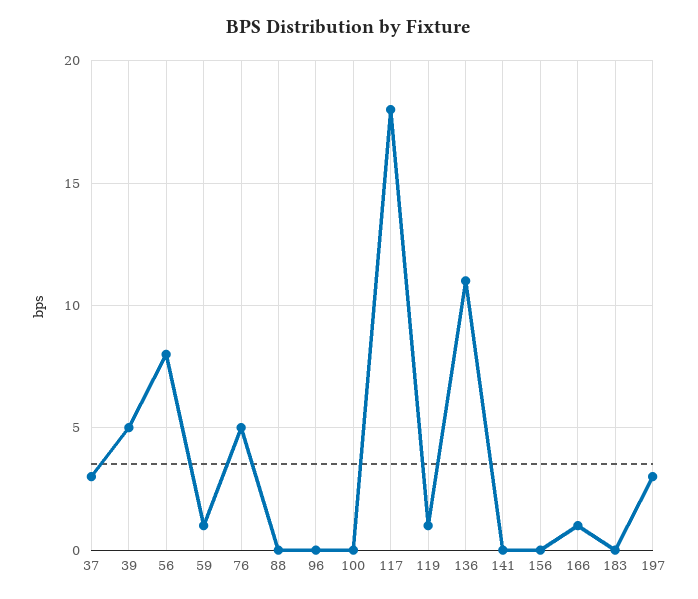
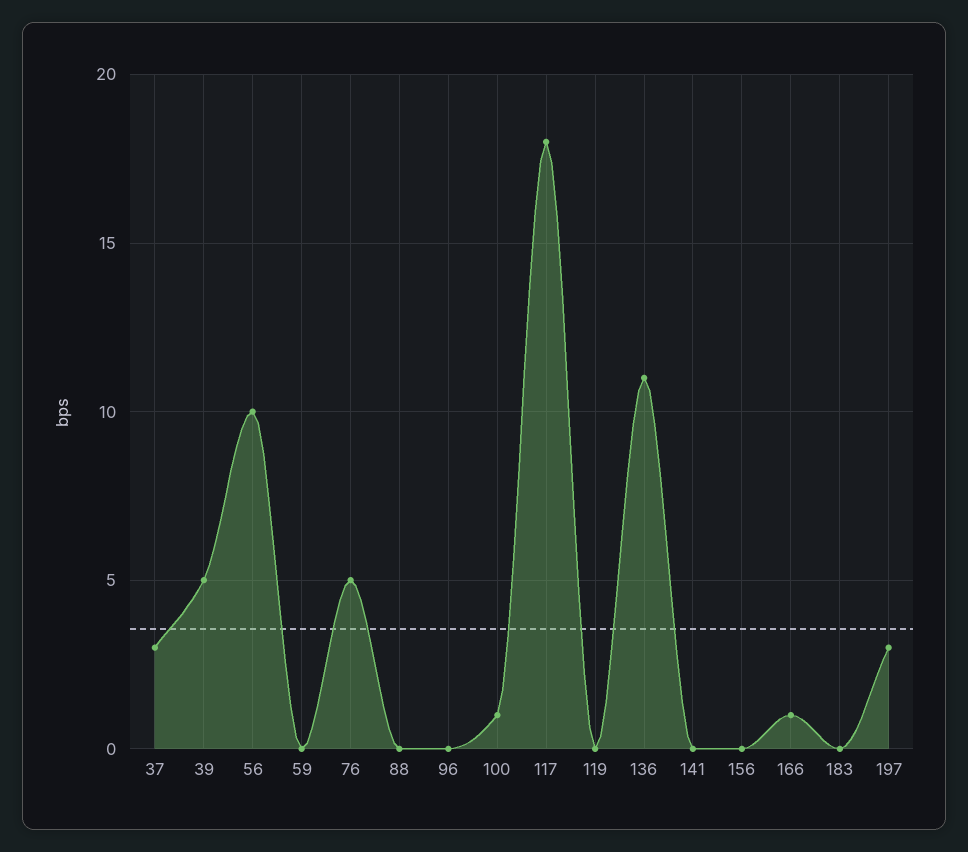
56: 8 -> 10
59: 1 -> 0
100: 0 -> 1
119: 1 -> 0

